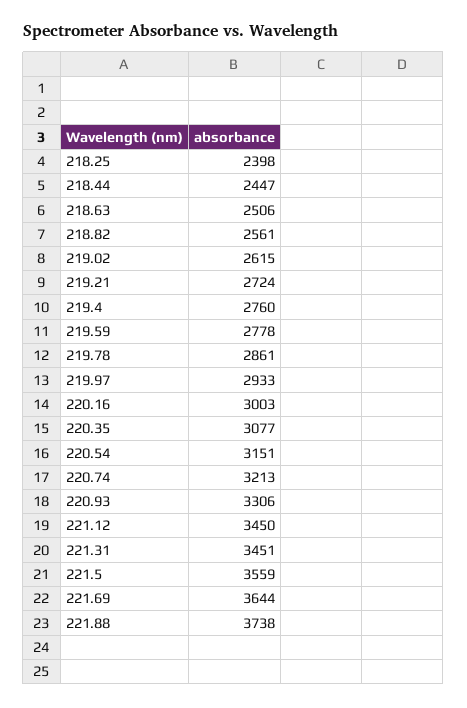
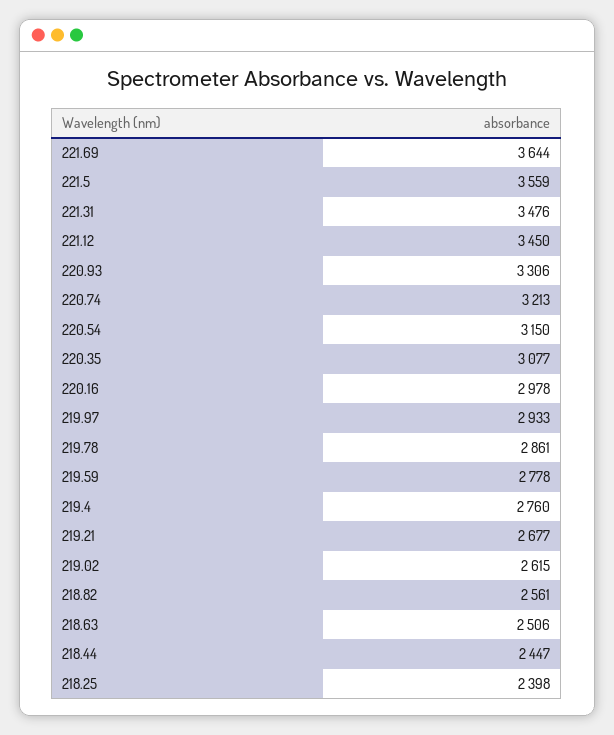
219.21: 2724 -> 2677
220.16: 3003 -> 2978
220.54: 3151 -> 3150
221.31: 3451 -> 3476
221.88: 3738 -> none

